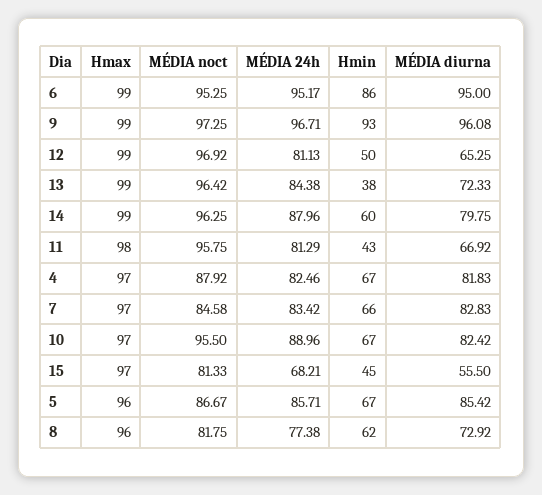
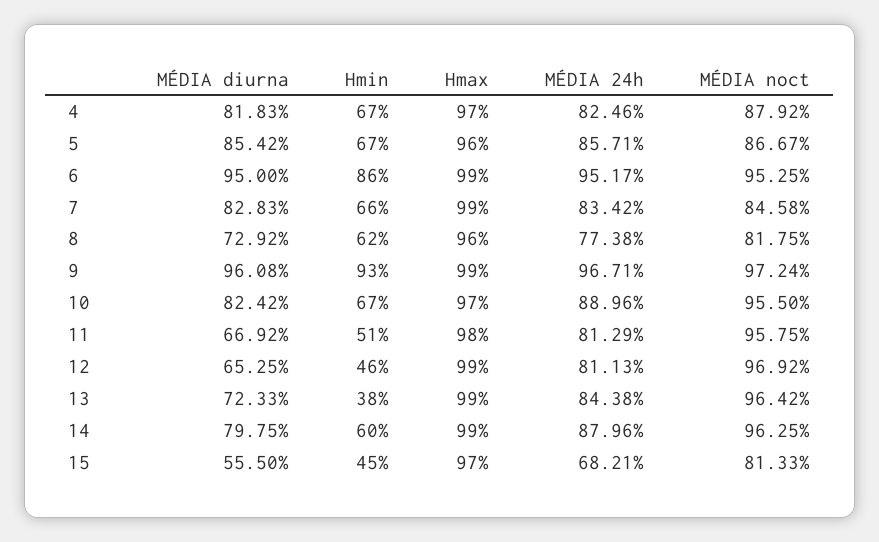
MÉDIA noct, 9: 97.25 -> 97.24
Hmin, 12: 50 -> 46
Hmin, 11: 43 -> 51
Hmax, 7: 97 -> 99

